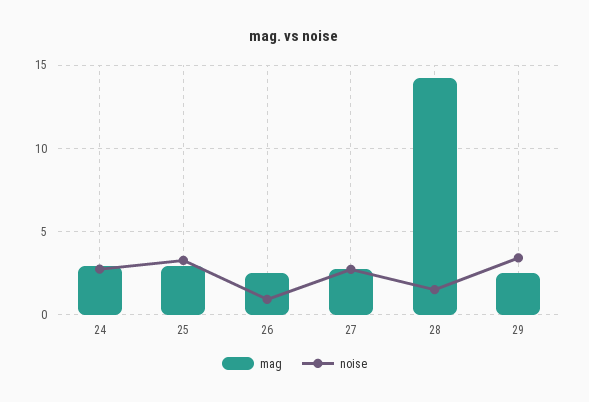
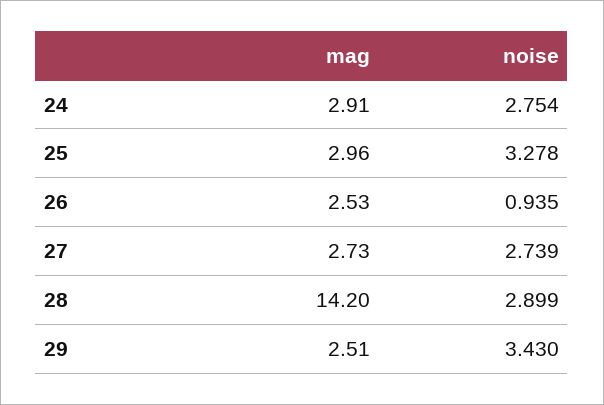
noise, 28: 1.5 -> 2.899

